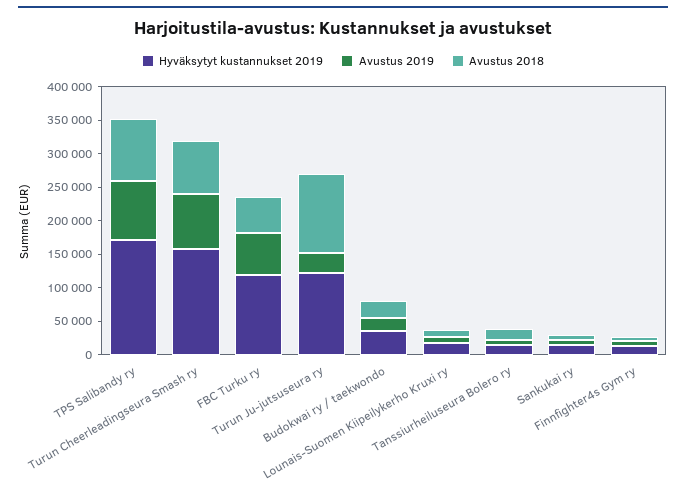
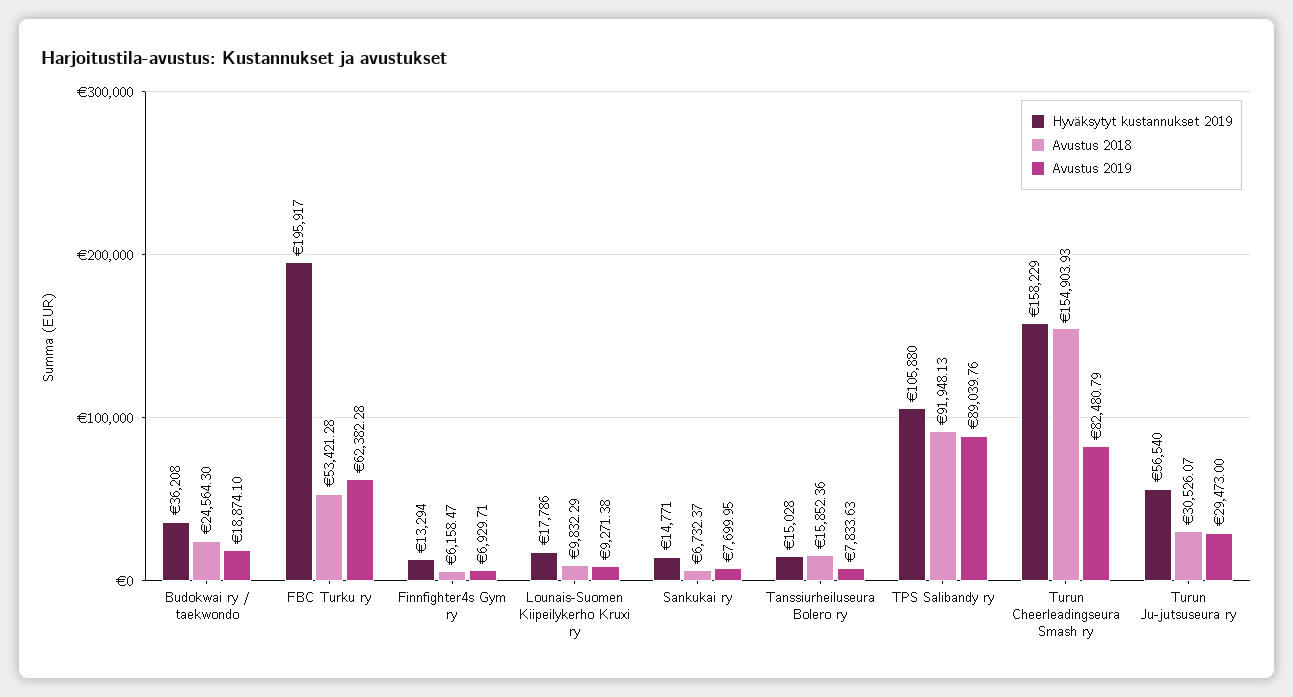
Hyväksytyt kustannukset 2019, TPS Salibandy ry: 175000 -> 105880
Avustus 2018, Turun Cheerleadingseura Smash ry: 75000 -> 154903.93
Hyväksytyt kustannukset 2019, FBC Turku ry: 125000 -> 195917
Hyväksytyt kustannukset 2019, Turun Ju-jutsuseura ry: 125000 -> 56540
Avustus 2018, Turun Ju-jutsuseura ry: 125000 -> 30526.07

